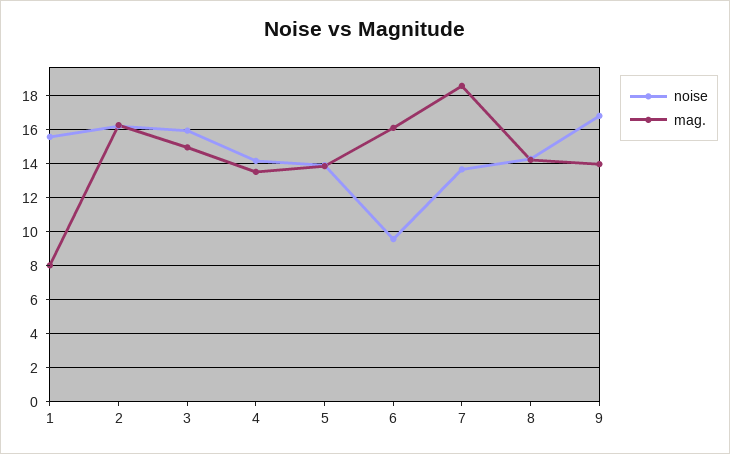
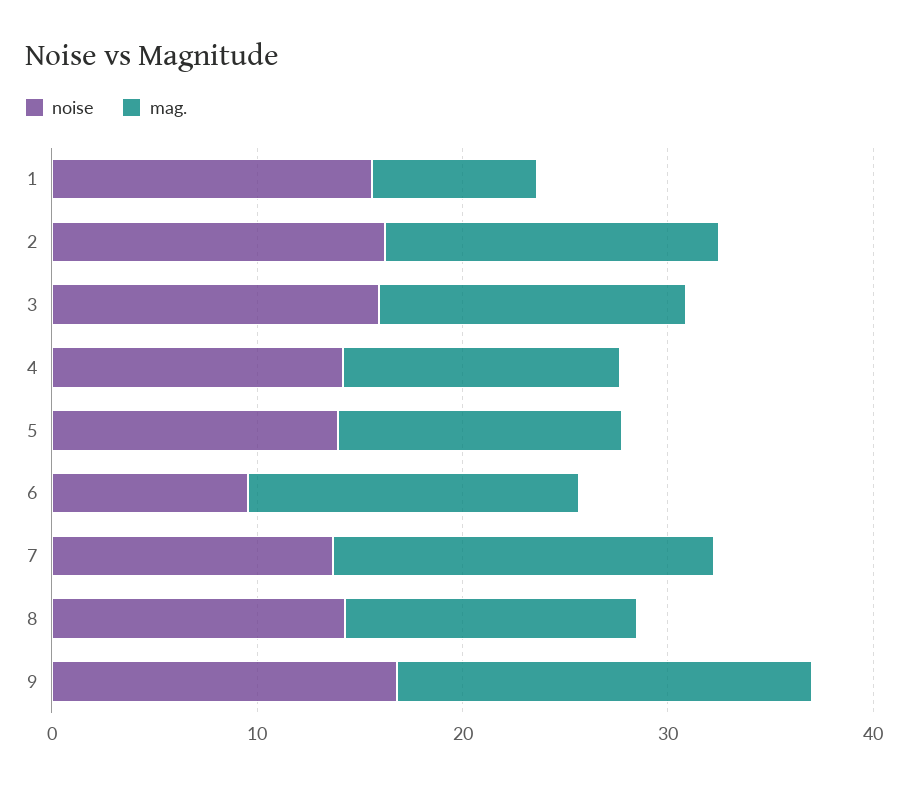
mag., 9: 14 -> 20

